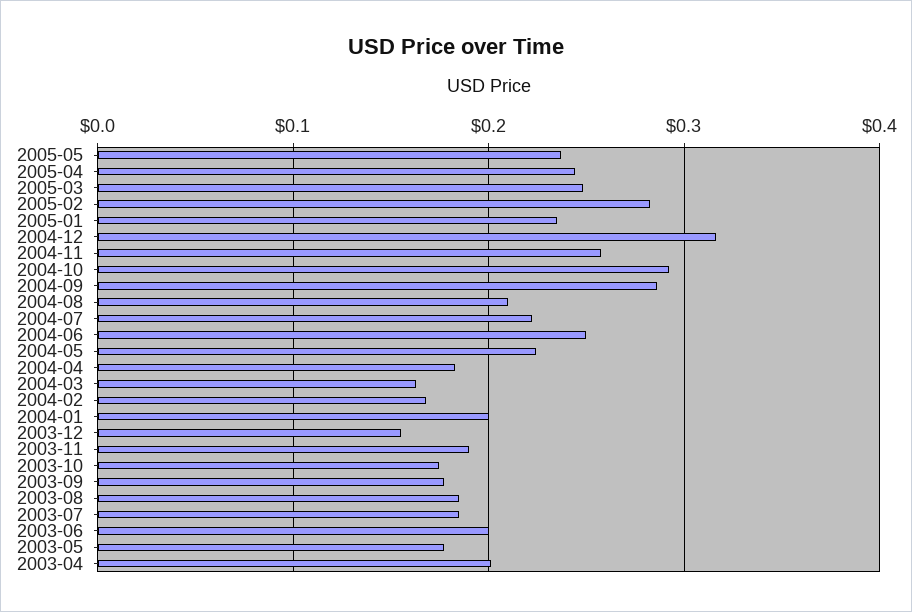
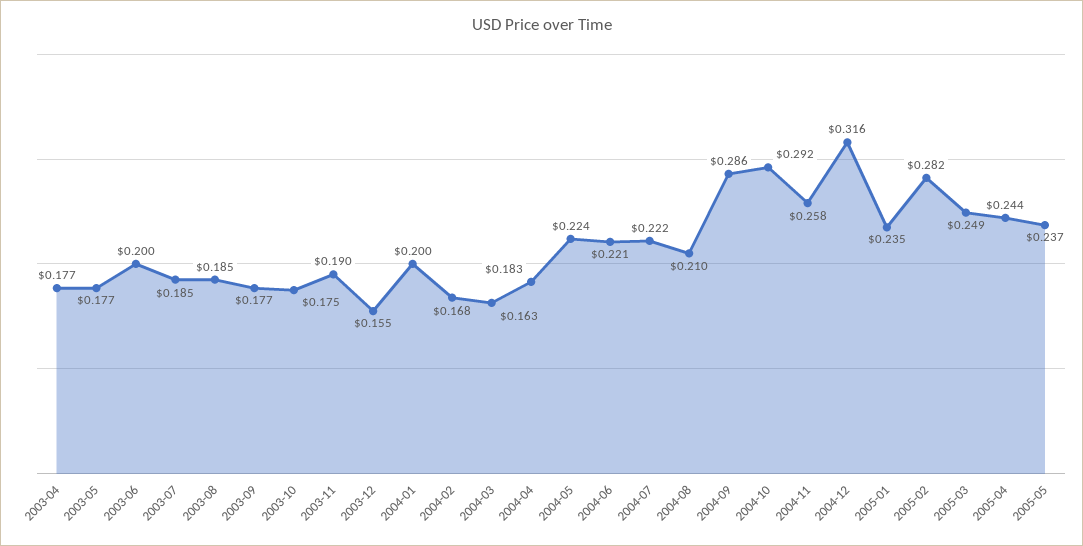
2004-06: 0.25 -> 0.221
2003-04: 0.2 -> 0.177

